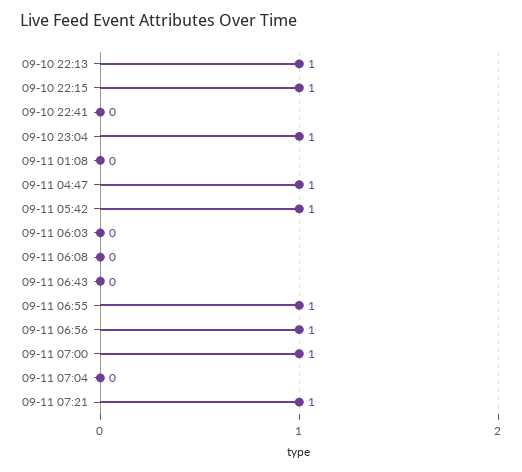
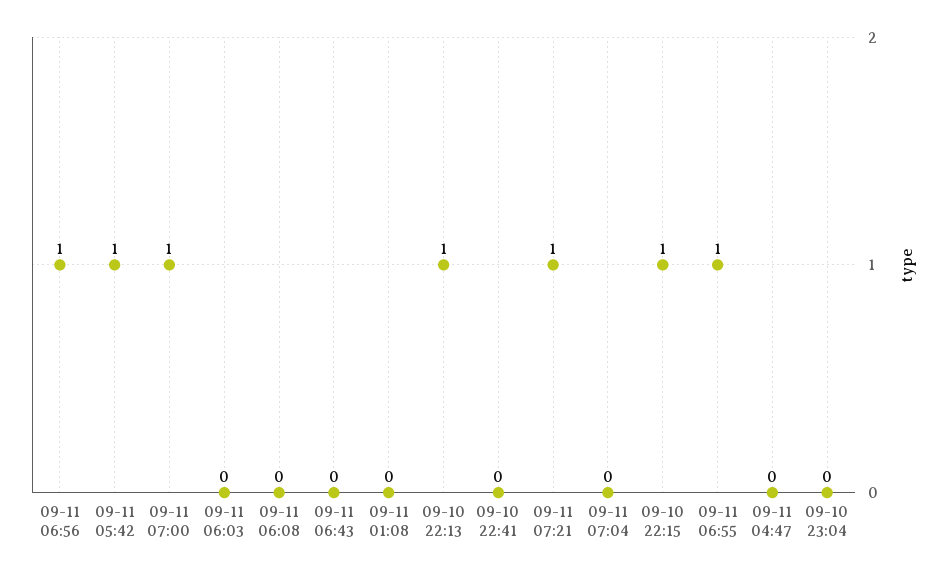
09-10 23:04: 1 -> 0
09-11 04:47: 1 -> 0

